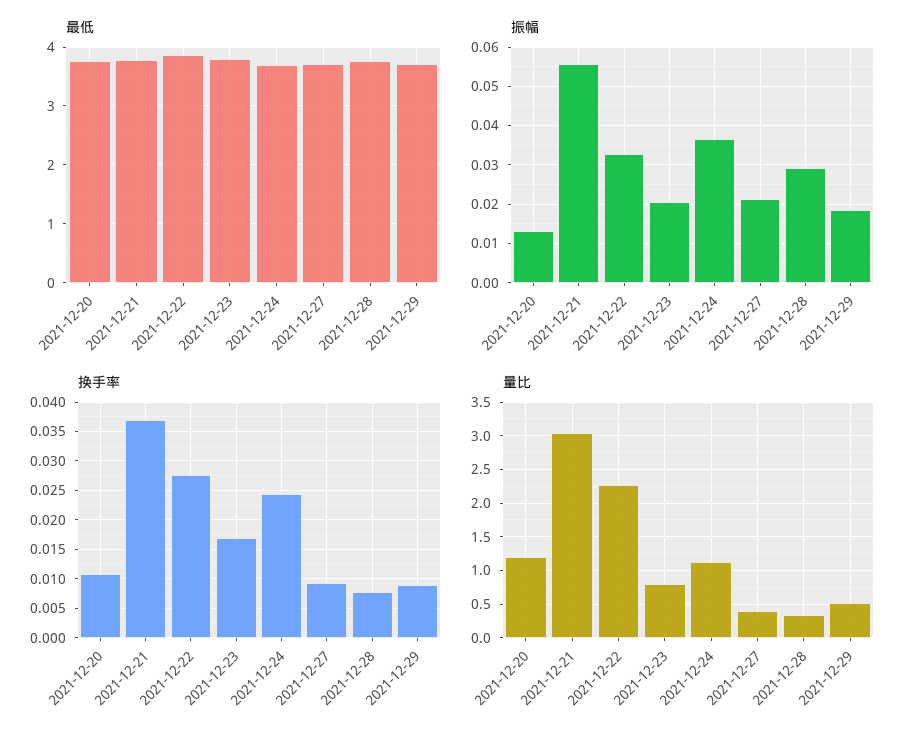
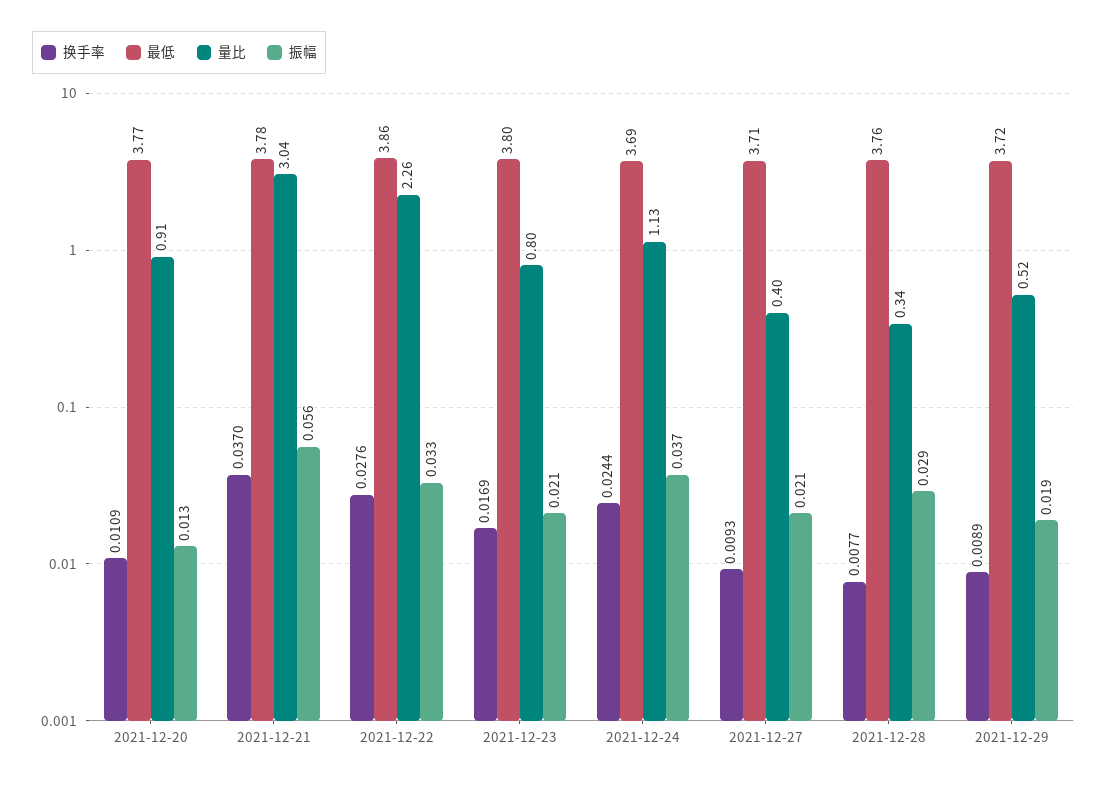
量比, 2021-12-20: 1.2 -> 0.91

